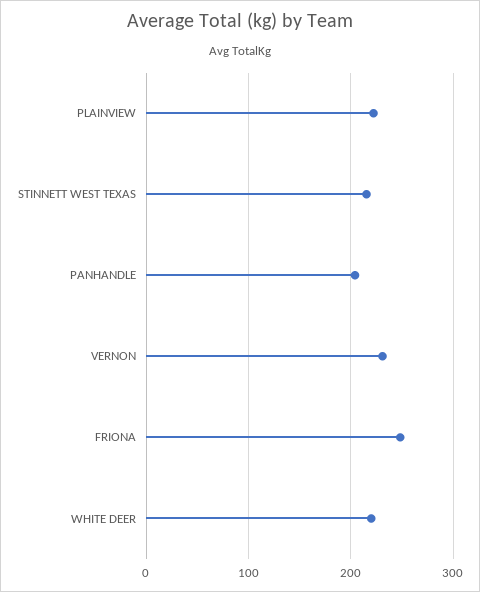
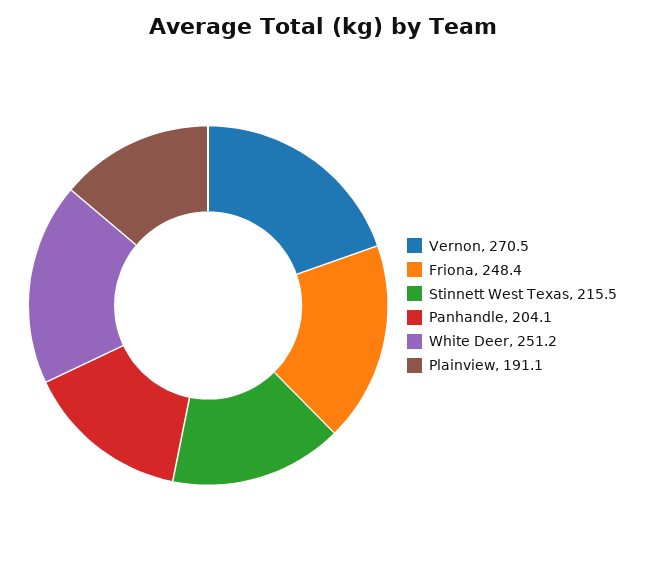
PLAINVIEW: 220 -> 191.1
VERNON: 230 -> 270.5
WHITE DEER: 220 -> 251.2

